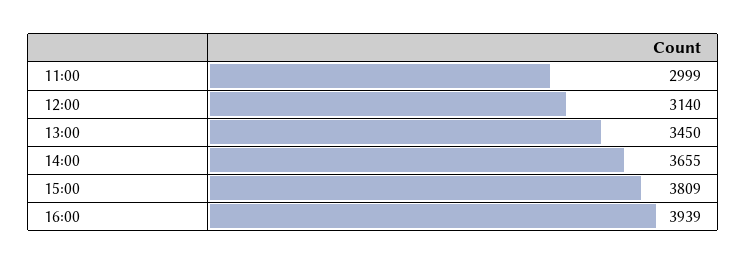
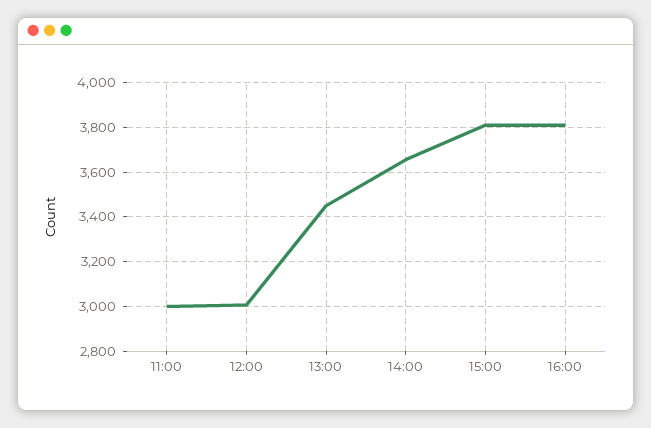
12:00: 3140 -> 3000
16:00: 3939 -> 3800

